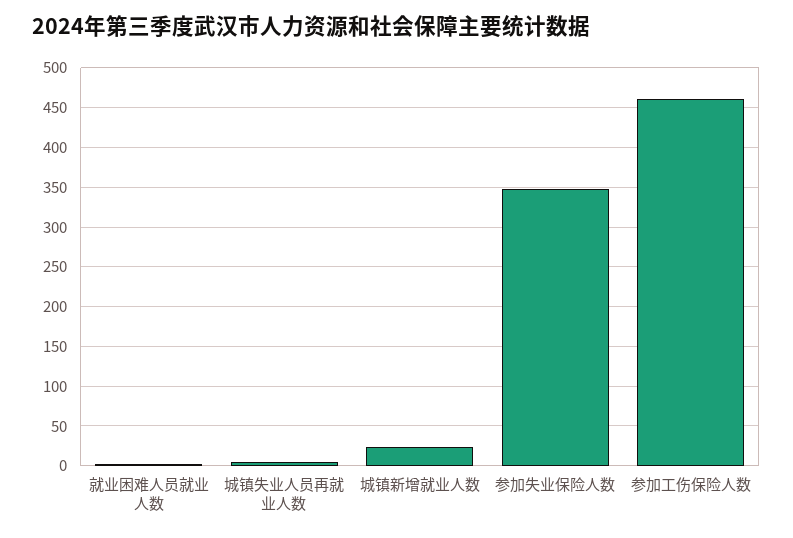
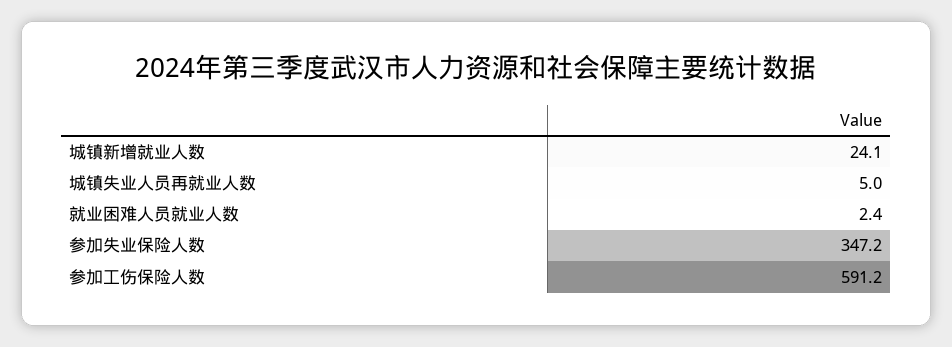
参加工伤保险人数: 460 -> 591.2

